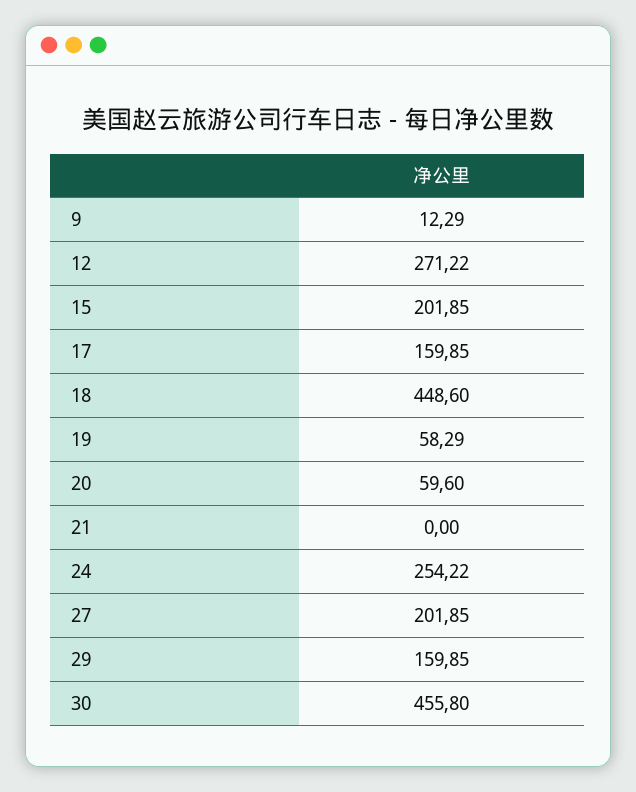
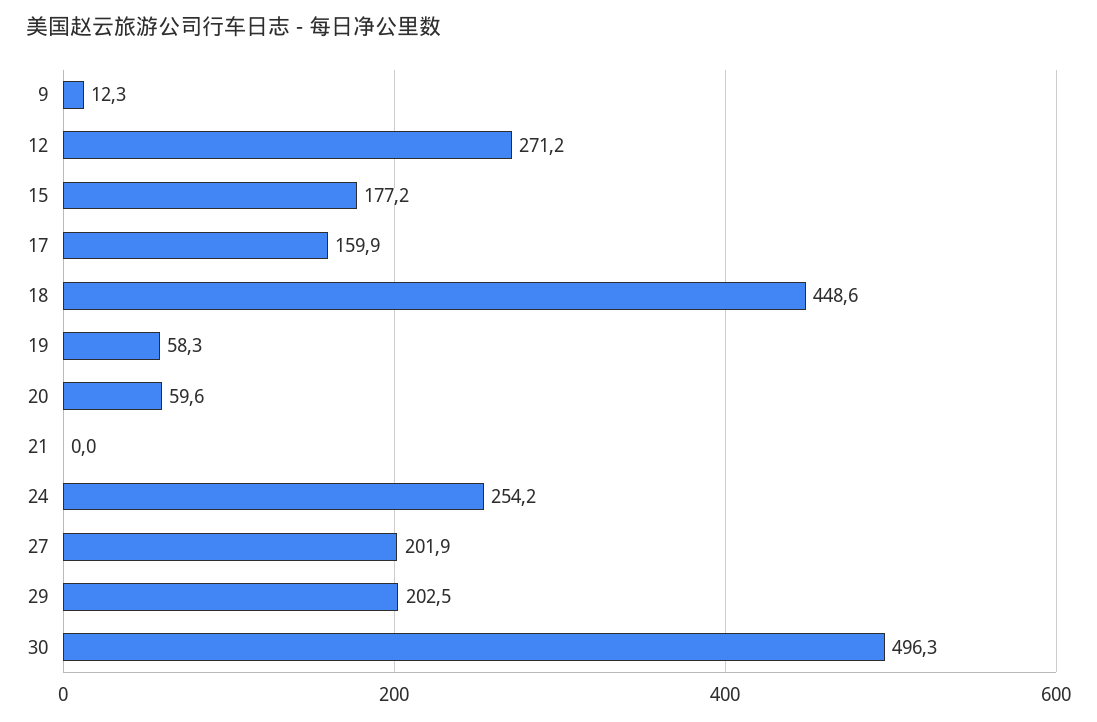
15: 201.85 -> 177.2
29: 159.85 -> 202.5
30: 455.8 -> 496.3

